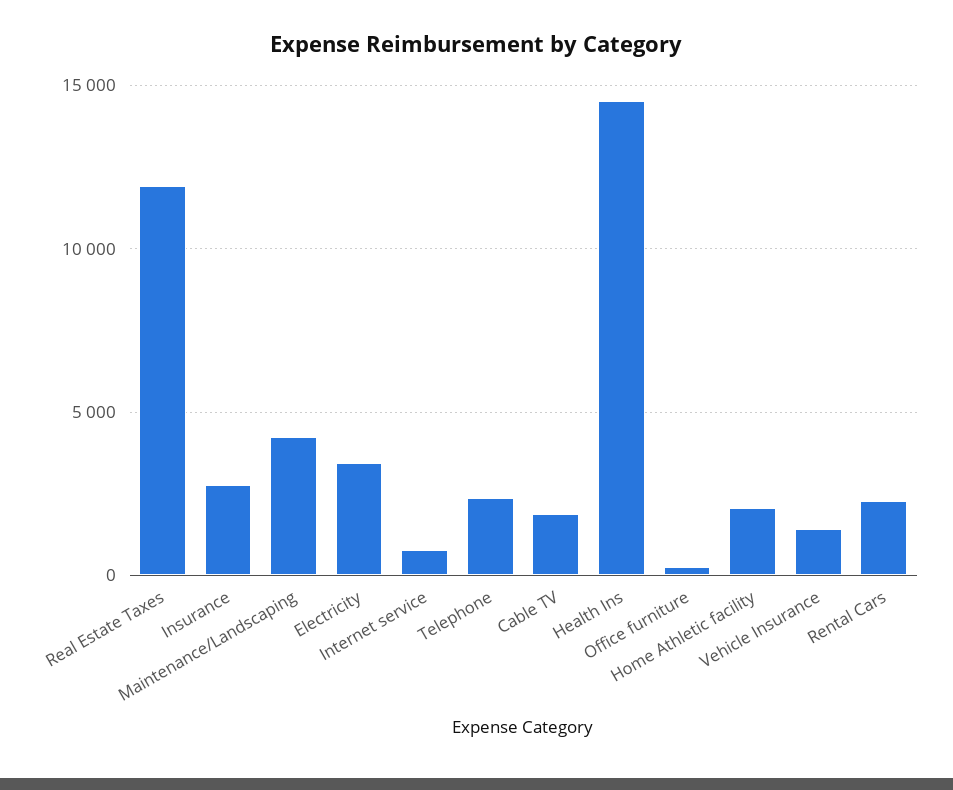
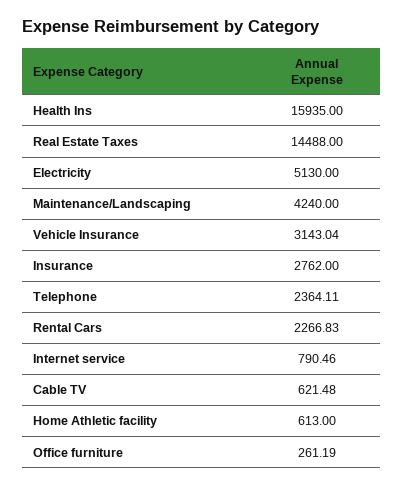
Real Estate Taxes: 12000 -> 14488
Electricity: 3500 -> 5130
Cable TV: 2000 -> 621.48
Health Ins: 14500 -> 15935
Home Athletic facility: 2000 -> 613
Vehicle Insurance: 1500 -> 3143.04

